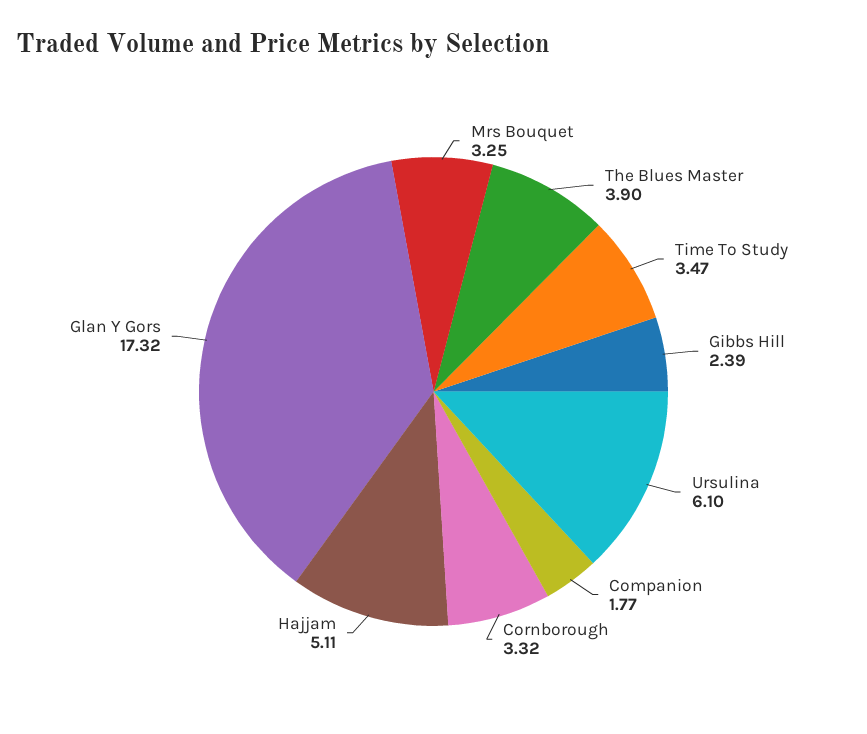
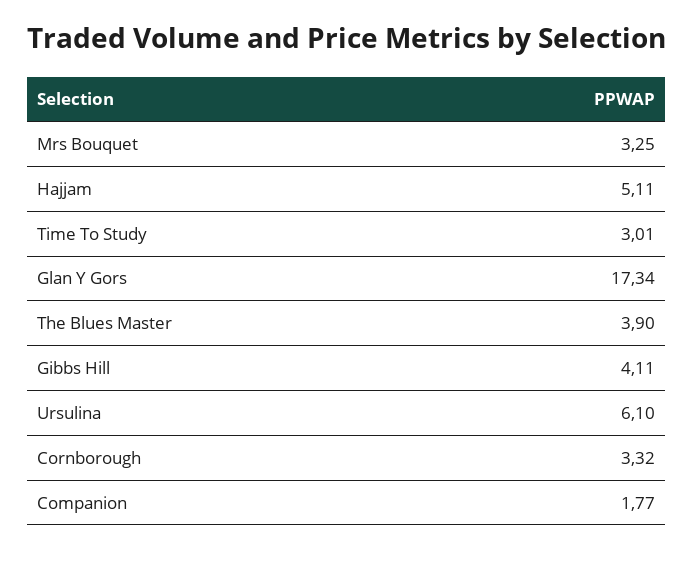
Time To Study: 3.47 -> 3.01
Gibbs Hill: 2.39 -> 4.11
Glan Y Gors: 17.32 -> 17.34

